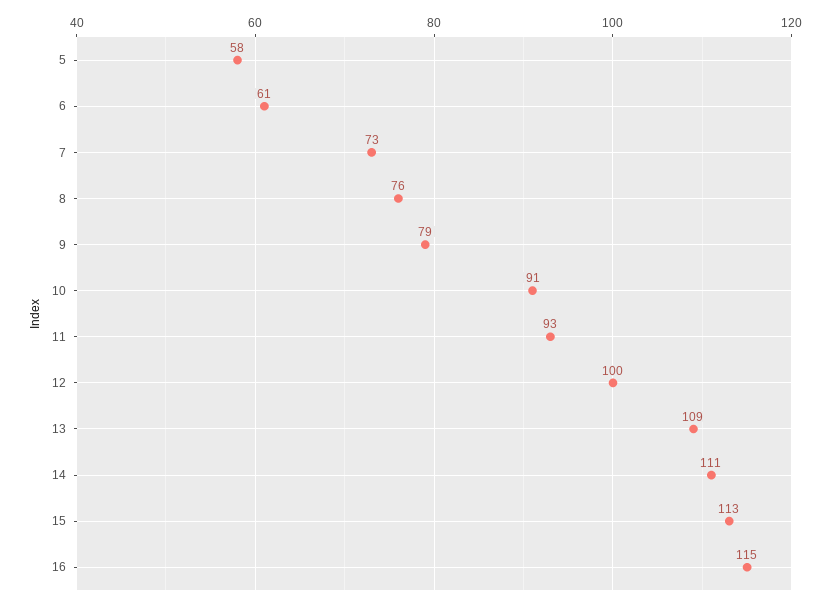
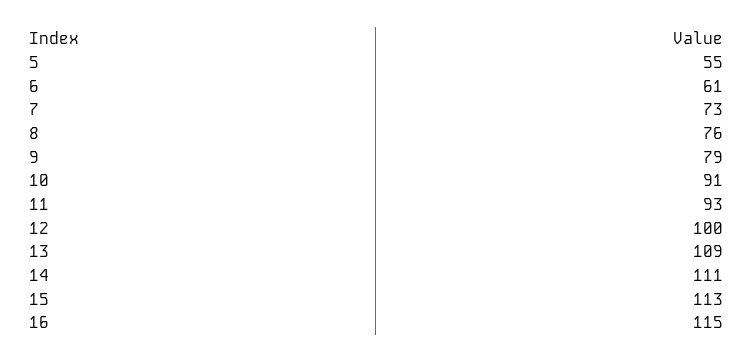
5: 58 -> 55

